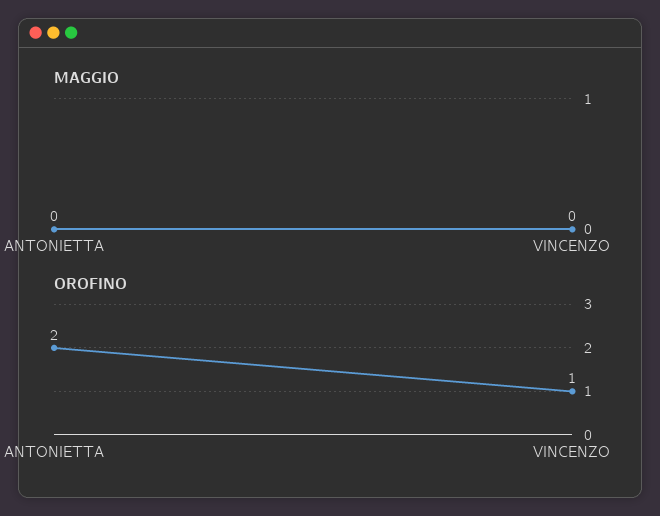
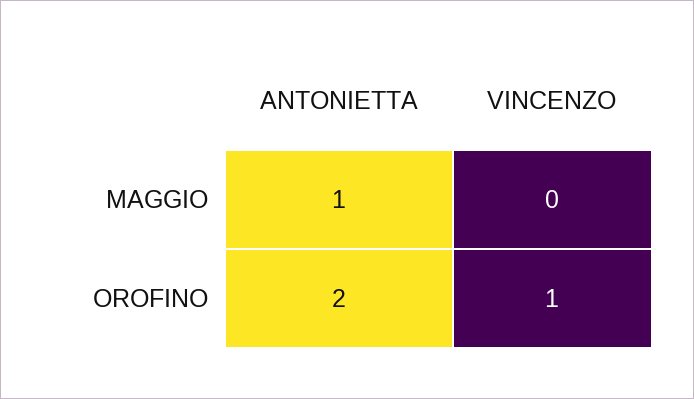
MAGGIO, ANTONIETTA: 0 -> 1

